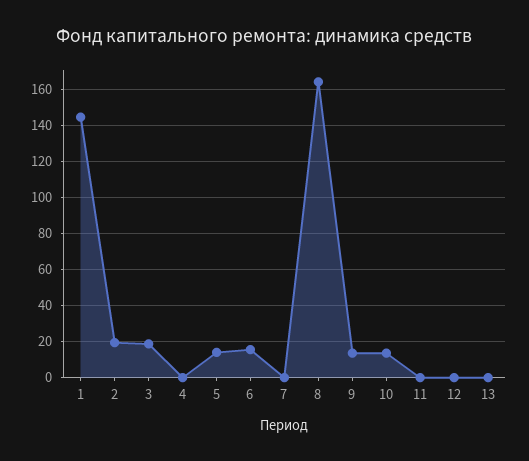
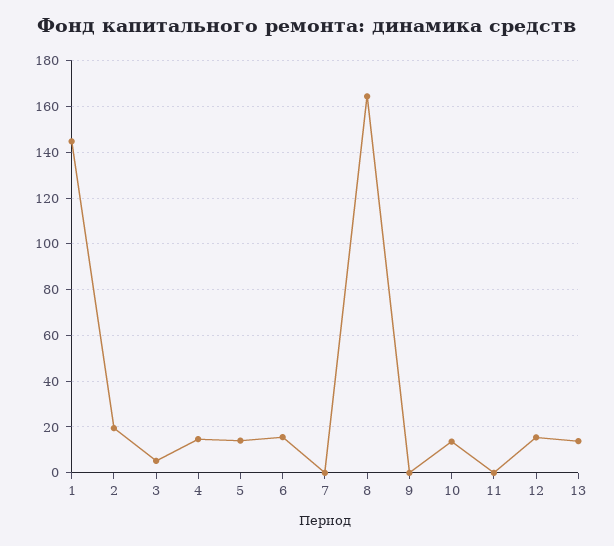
3: 20 -> 5
4: 0 -> 15
9: 15 -> 0
12: 0 -> 15
13: 0 -> 15

